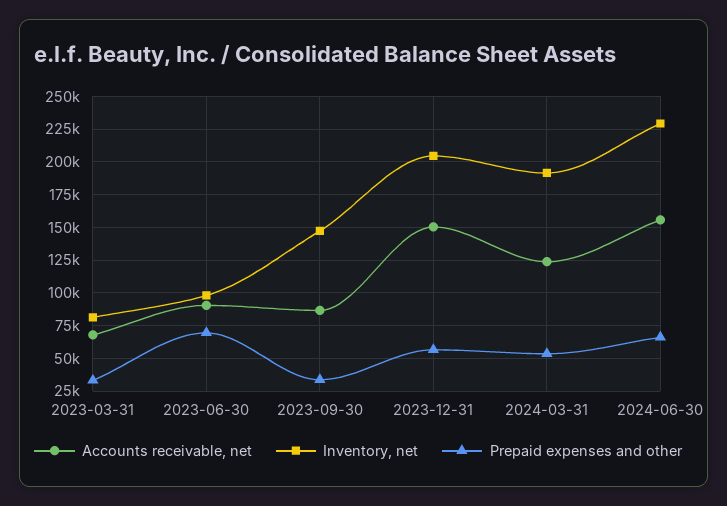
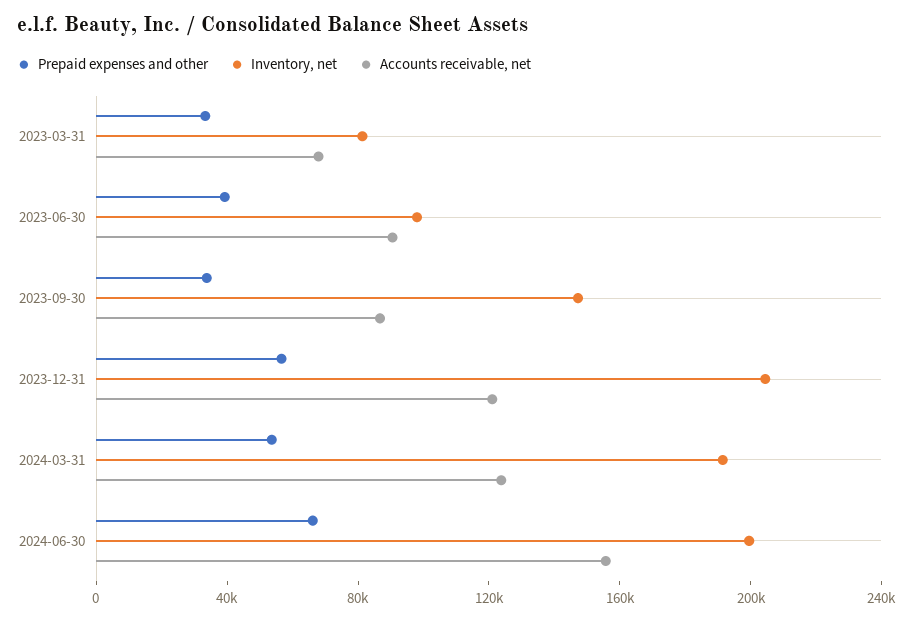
Prepaid expenses and other, 2023-06-30: 70000 -> 40000
Accounts receivable, net, 2023-12-31: 150000 -> 120000
Inventory, net, 2024-06-30: 230000 -> 200000

